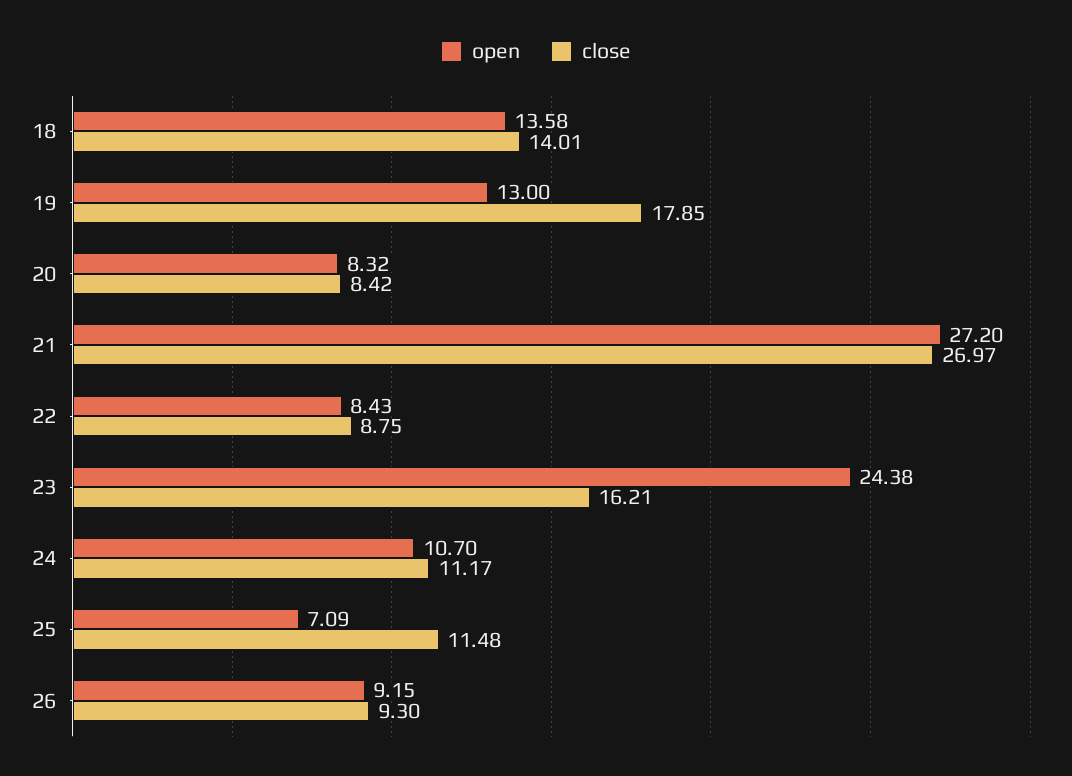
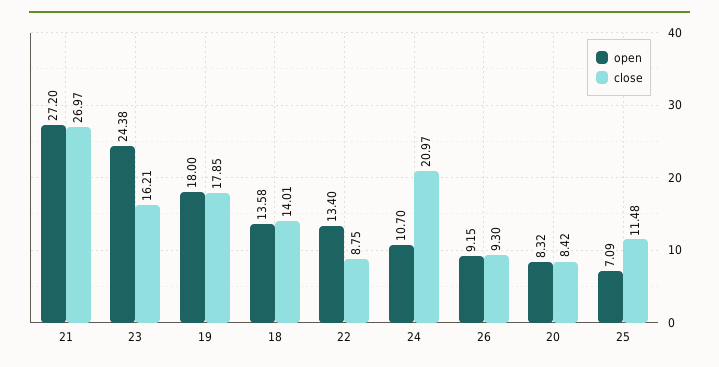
open, 19: 13 -> 18
open, 22: 8.43 -> 13.4
close, 24: 11.17 -> 20.97

